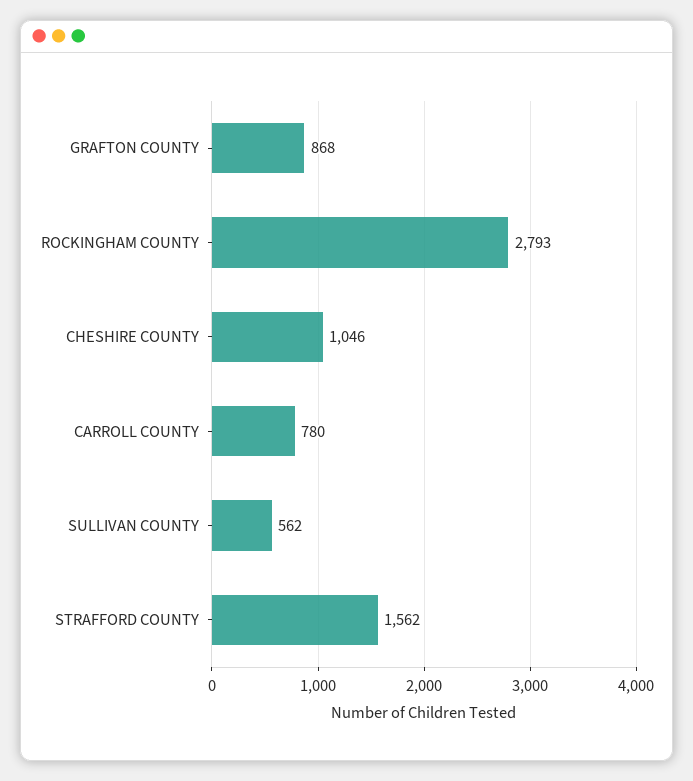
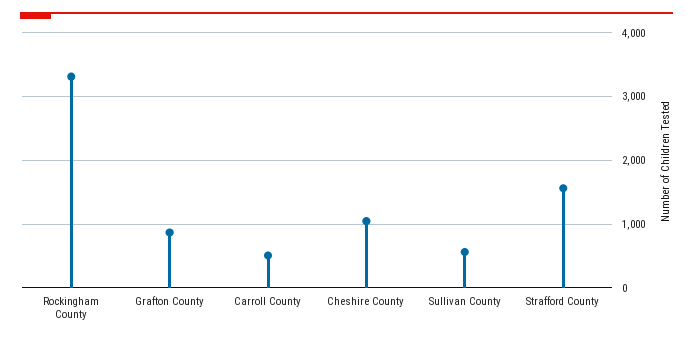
ROCKINGHAM COUNTY: 2793 -> 3300
CARROLL COUNTY: 780 -> 500

